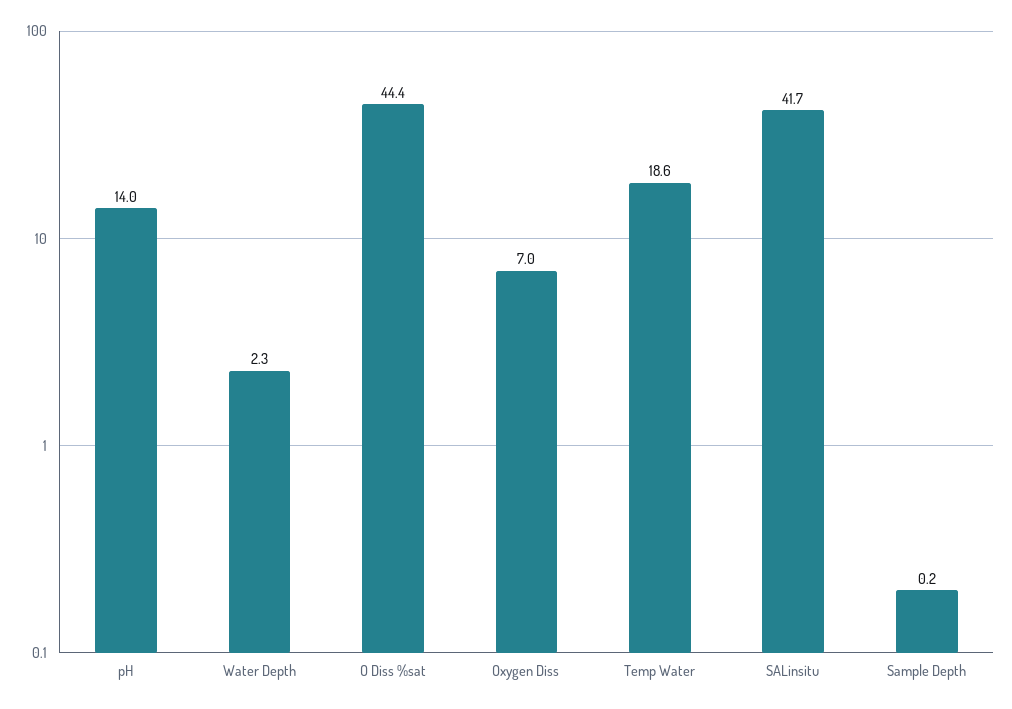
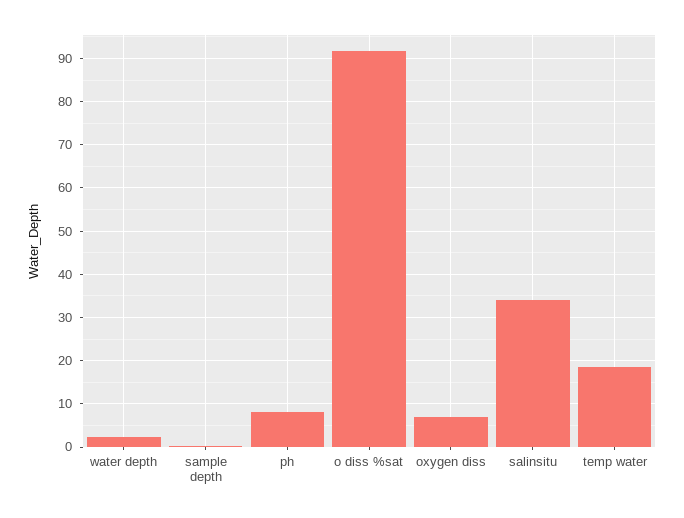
pH: 14 -> 8
O Diss %sat: 44.4 -> 92
SALinsitu: 41.7 -> 34

